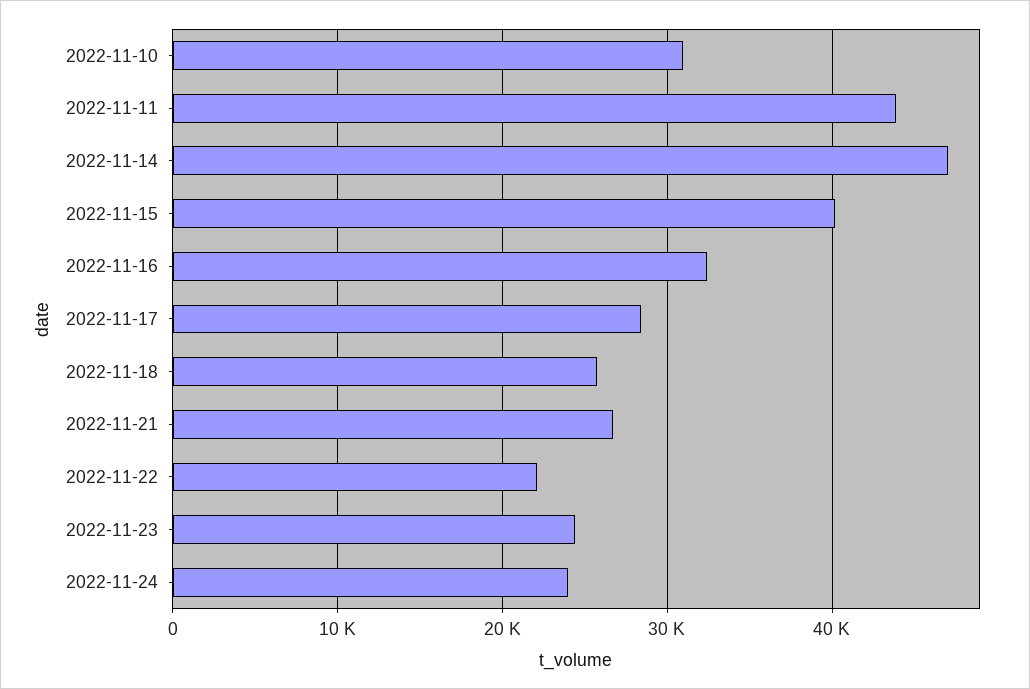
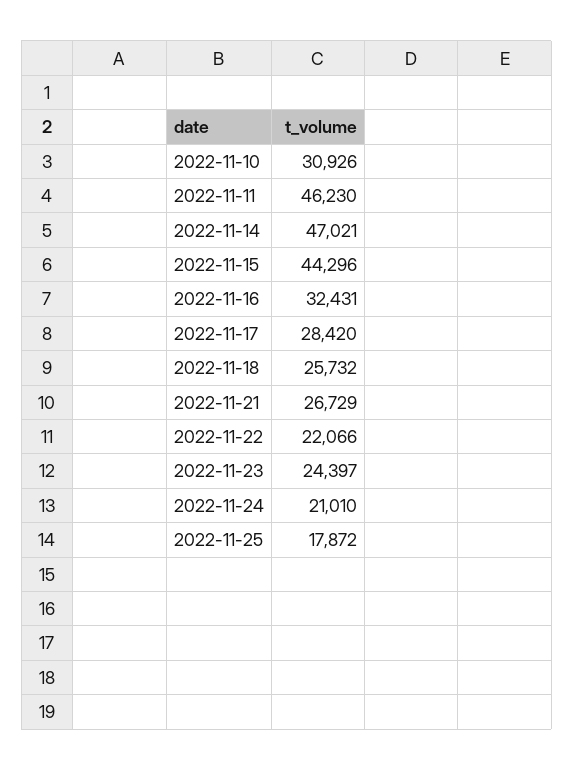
2022-11-11: 44000 -> 46230
2022-11-15: 40000 -> 44296
2022-11-24: 24000 -> 21010
2022-11-25: none -> 17872

